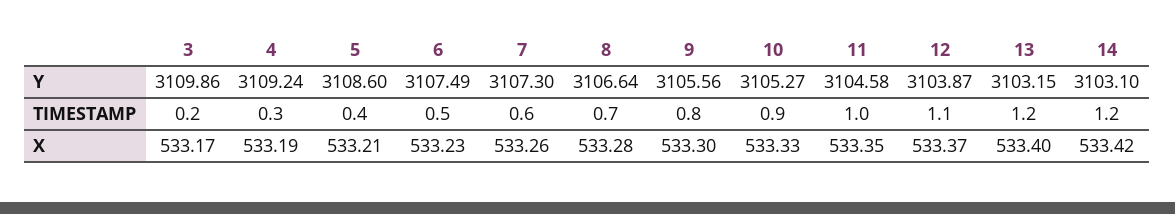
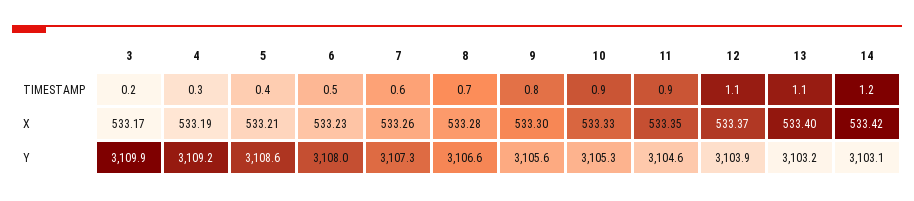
6, Y: 3107.49 -> 3108
11, TIMESTAMP: 1 -> 0.9
13, TIMESTAMP: 1.2 -> 1.1

